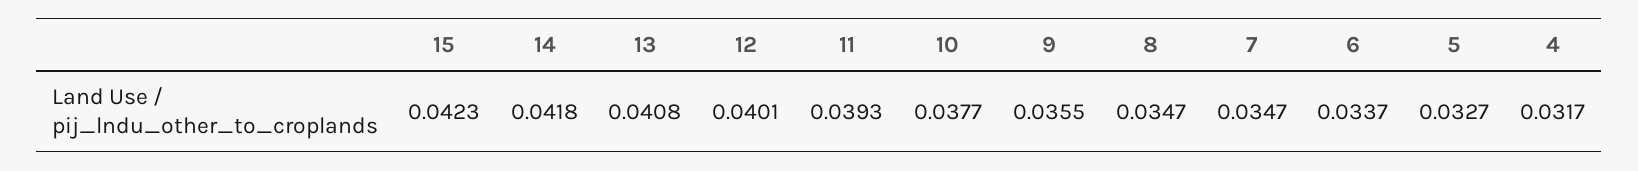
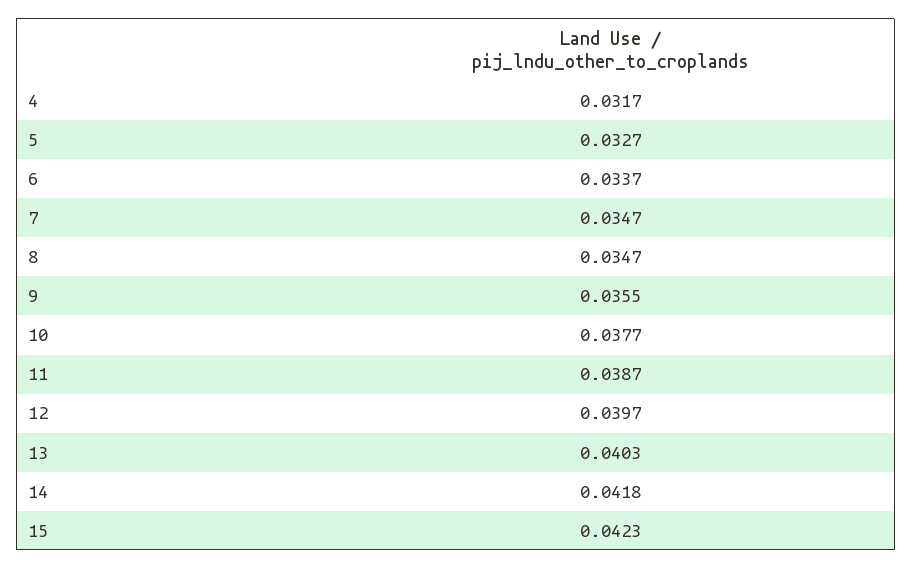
13: 0.0408 -> 0.0403
12: 0.0401 -> 0.0397
11: 0.0393 -> 0.0387

